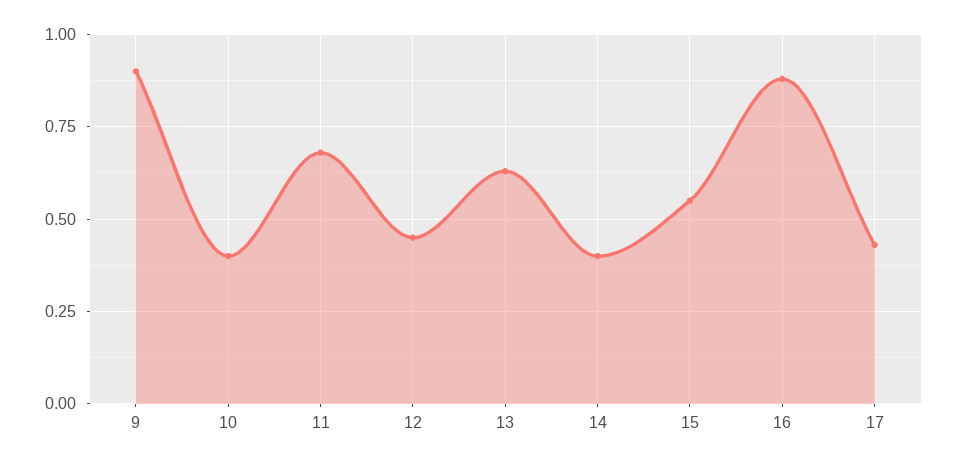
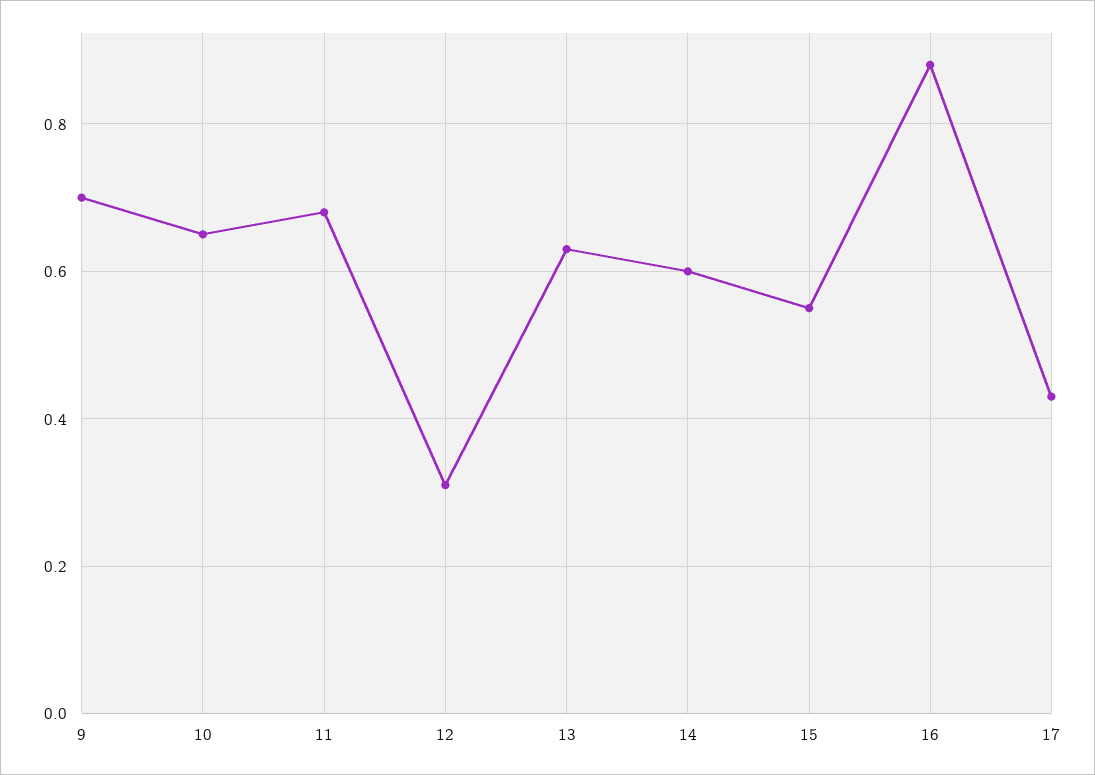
9: 0.9 -> 0.7
10: 0.4 -> 0.65
12: 0.45 -> 0.3
14: 0.4 -> 0.6

